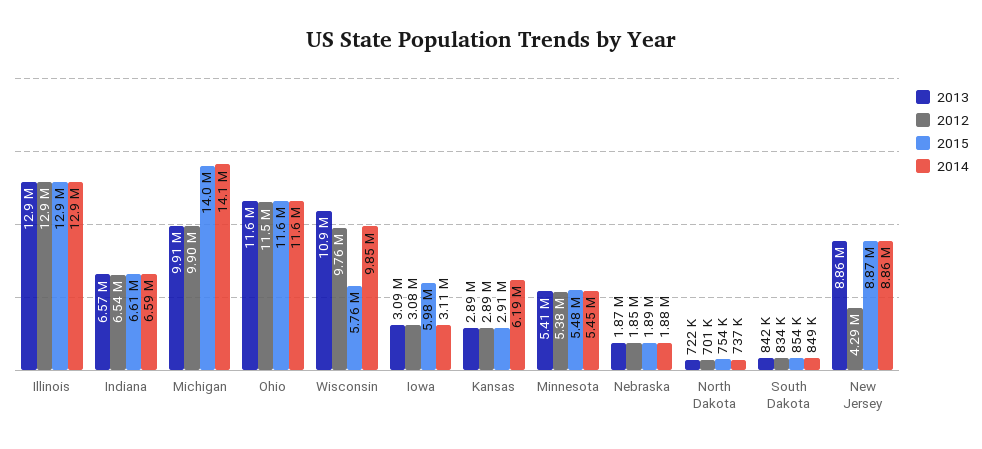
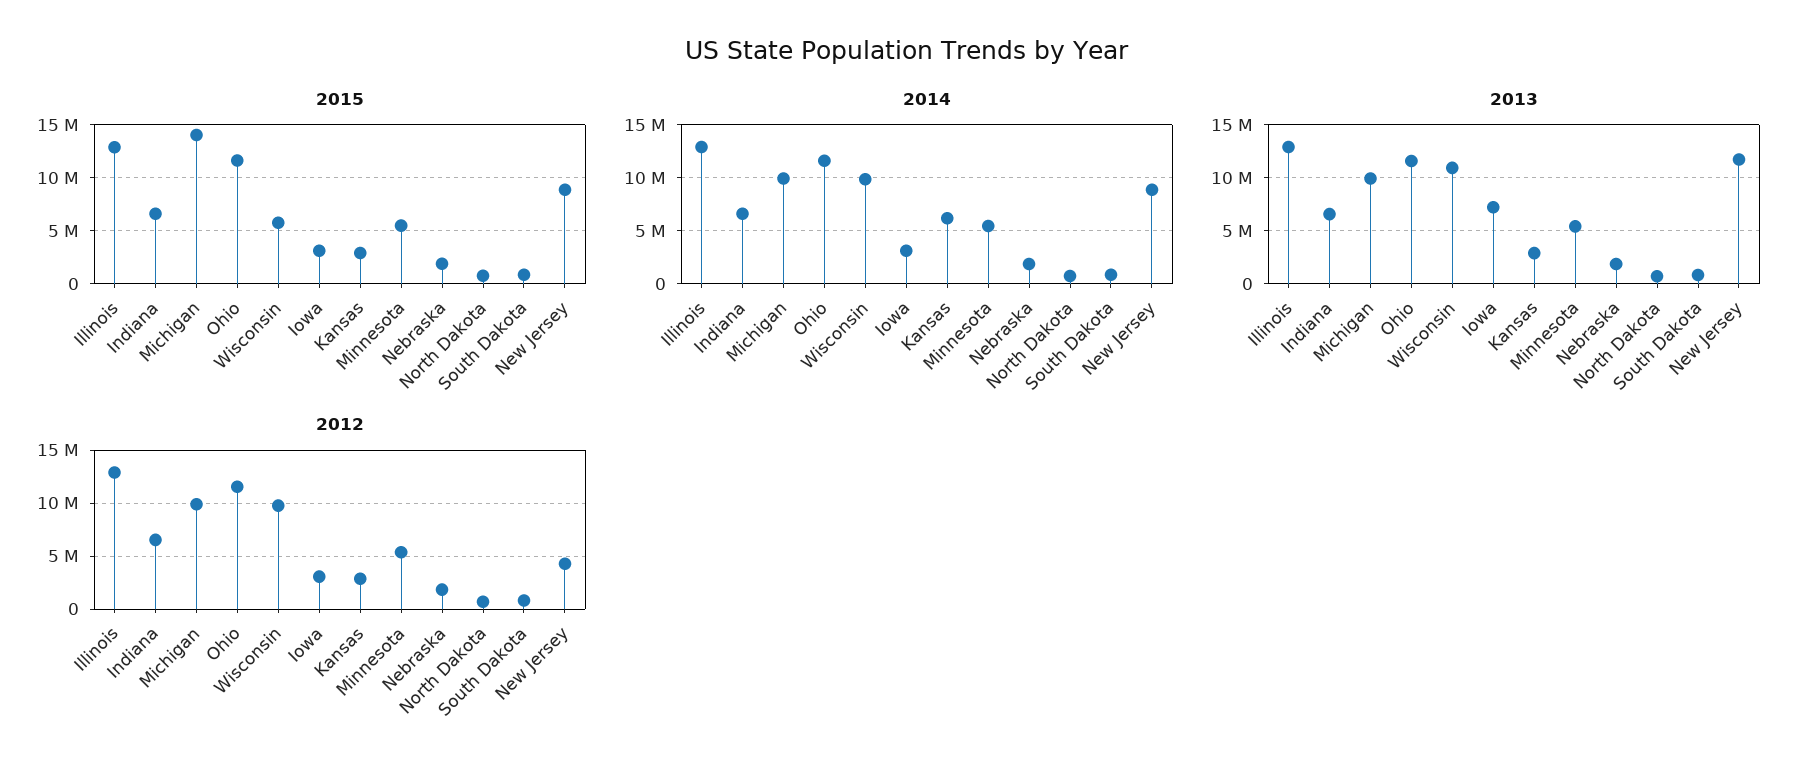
2014, Michigan: 14100000 -> 10000000
2013, Iowa: 3090000 -> 7000000
2015, Iowa: 5980000 -> 3000000
2013, New Jersey: 8860000 -> 12000000

